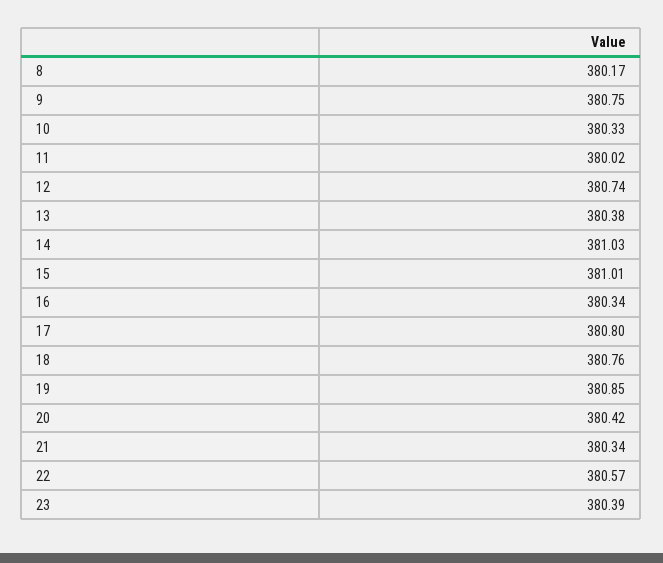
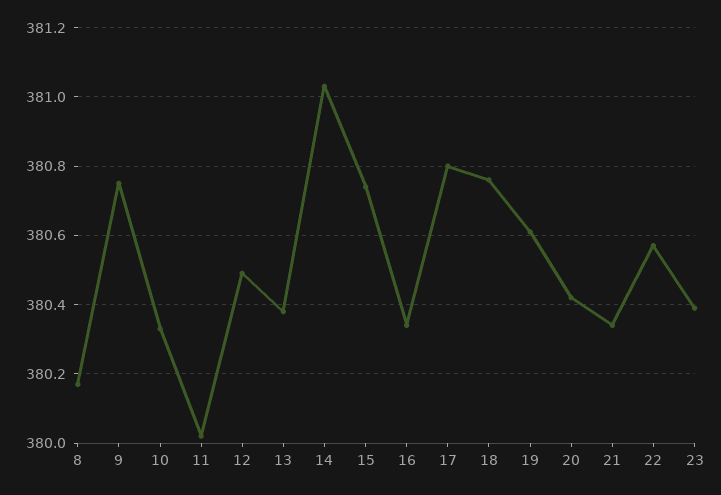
12: 380.74 -> 380.5
15: 381.01 -> 380.75
19: 380.85 -> 380.6

